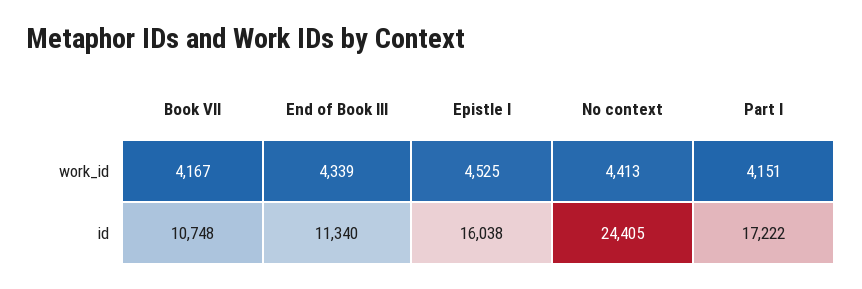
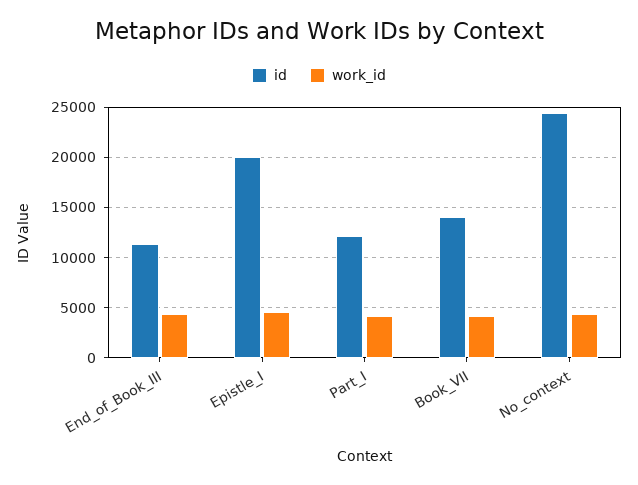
id, Book VII: 10748 -> 14000
id, Epistle I: 16038 -> 20000
id, Part I: 17222 -> 12000

